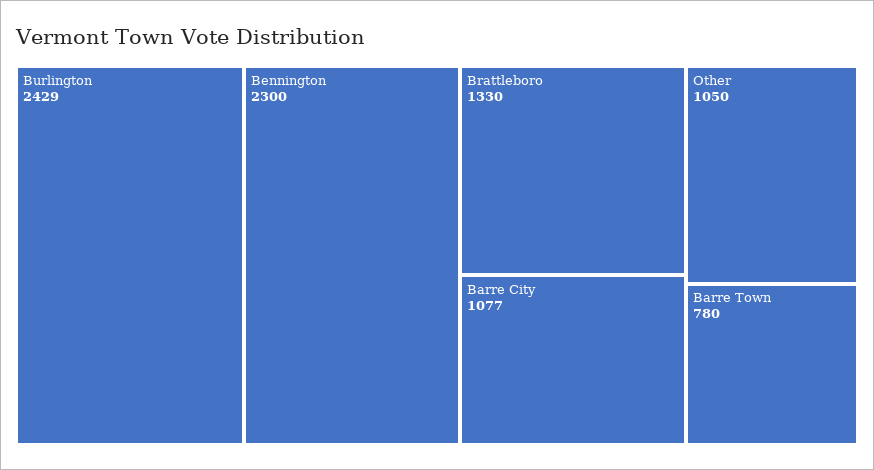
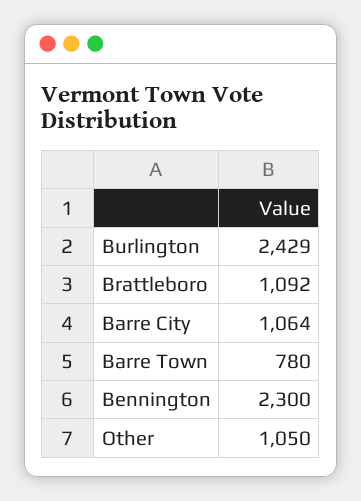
Brattleboro: 1330 -> 1092
Barre City: 1077 -> 1064

